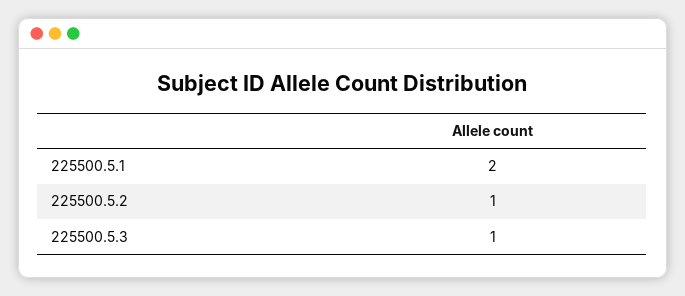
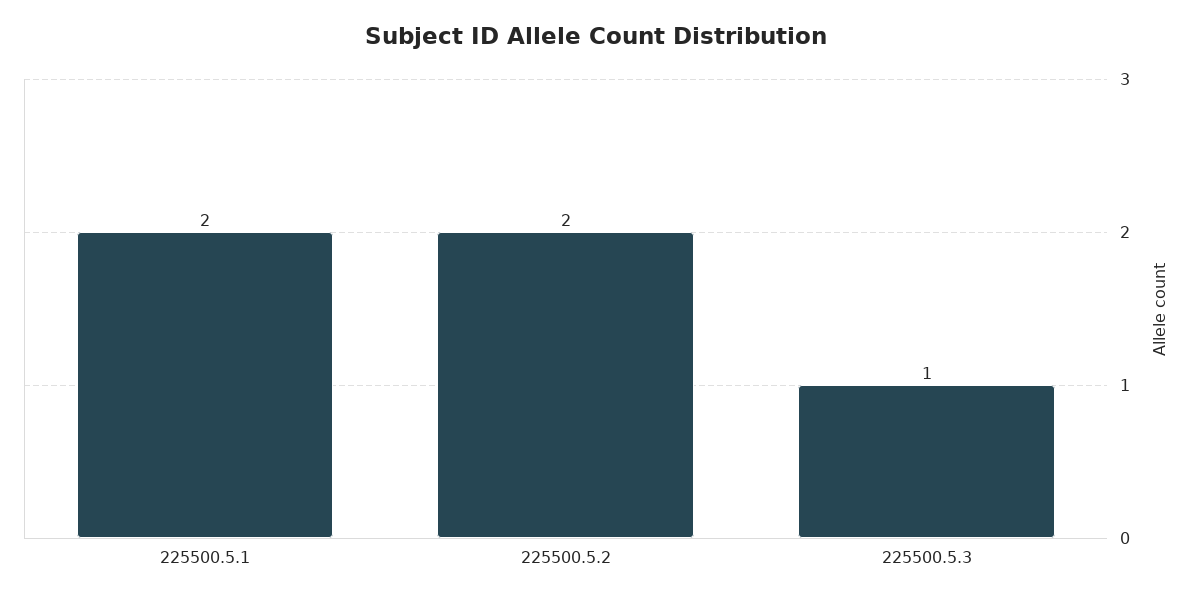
225500.5.2: 1 -> 2

